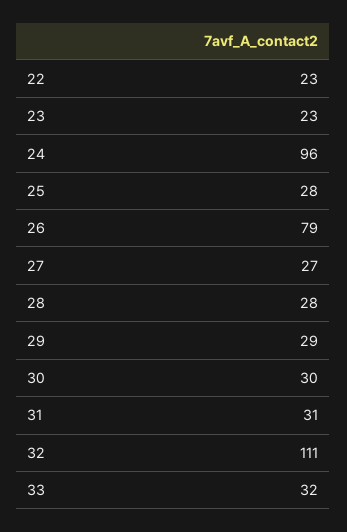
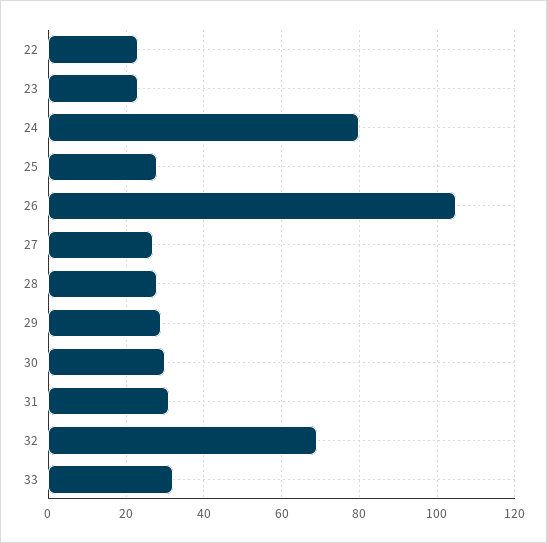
24: 96 -> 80
26: 79 -> 105
32: 111 -> 70

